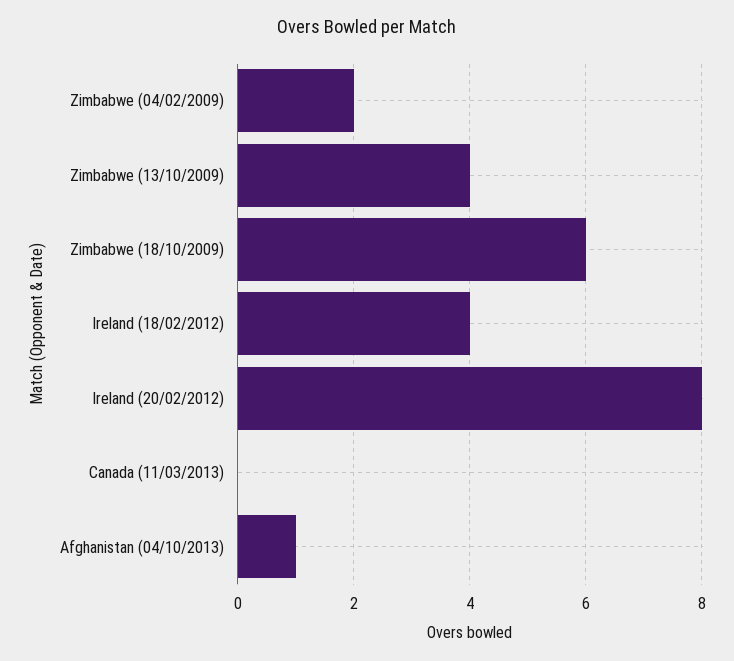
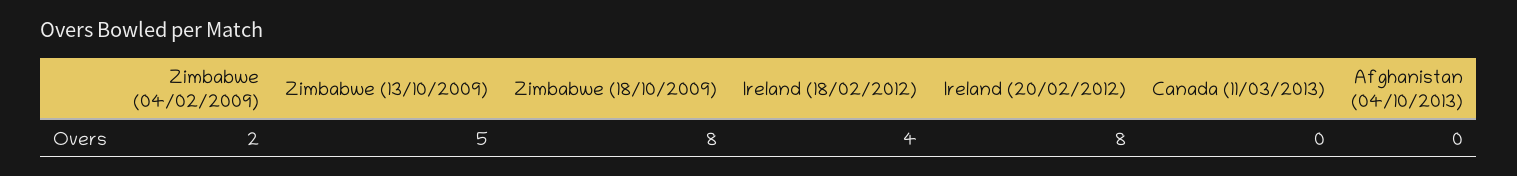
Zimbabwe (13/10/2009): 4 -> 5
Zimbabwe (18/10/2009): 6 -> 8
Afghanistan (04/10/2013): 1 -> 0

